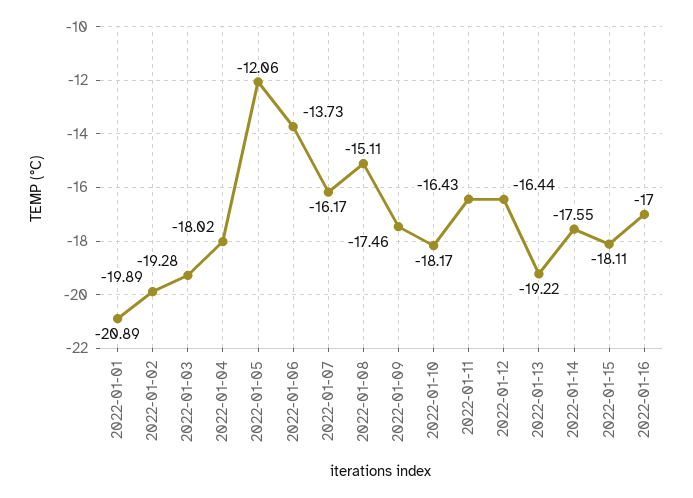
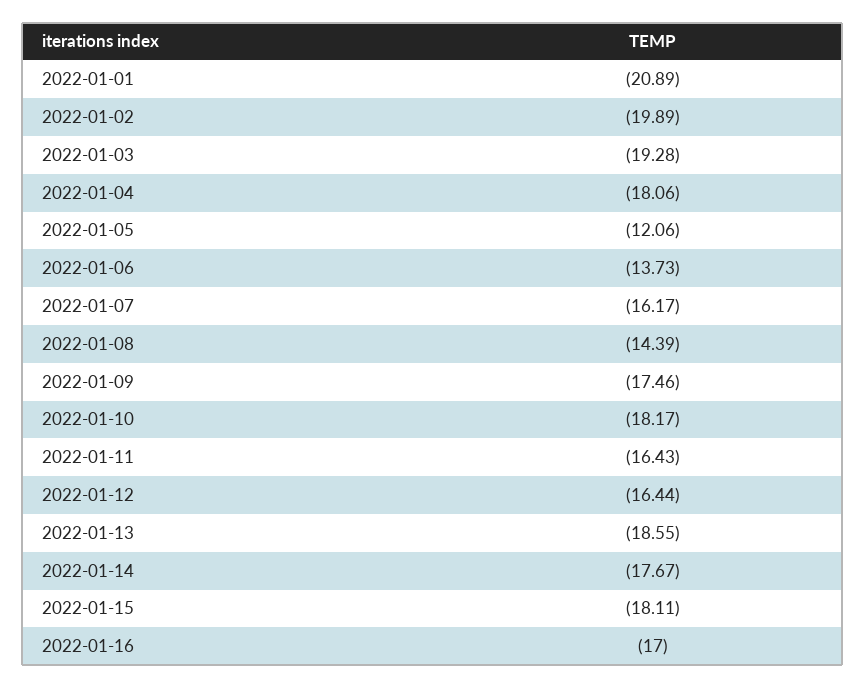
2022-01-04: -18.02 -> -18.06
2022-01-08: -15.11 -> -14.39
2022-01-13: -19.22 -> -18.55
2022-01-14: -17.55 -> -17.67

